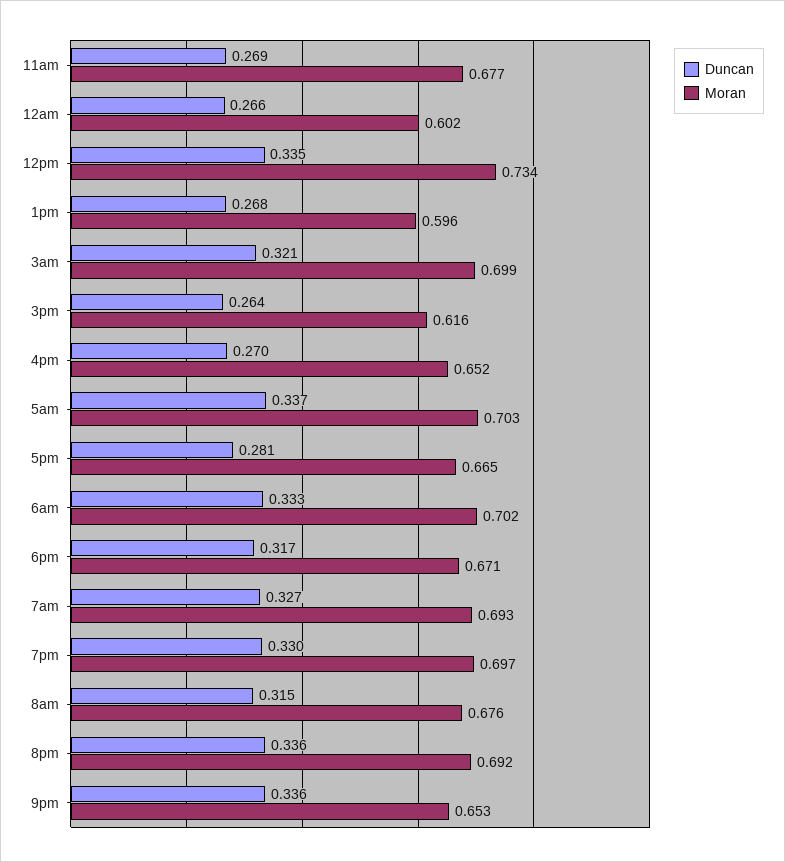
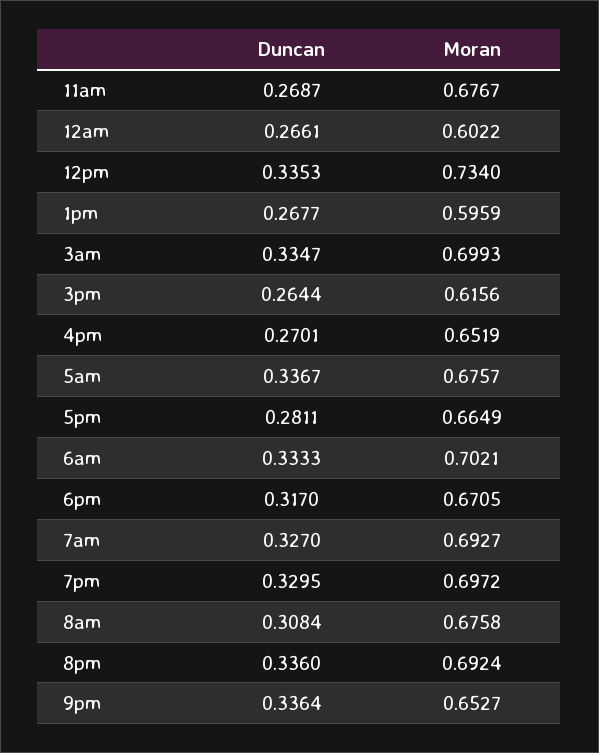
Duncan, 3am: 0.321 -> 0.3347
Moran, 5am: 0.703 -> 0.6757
Duncan, 8am: 0.315 -> 0.3084

